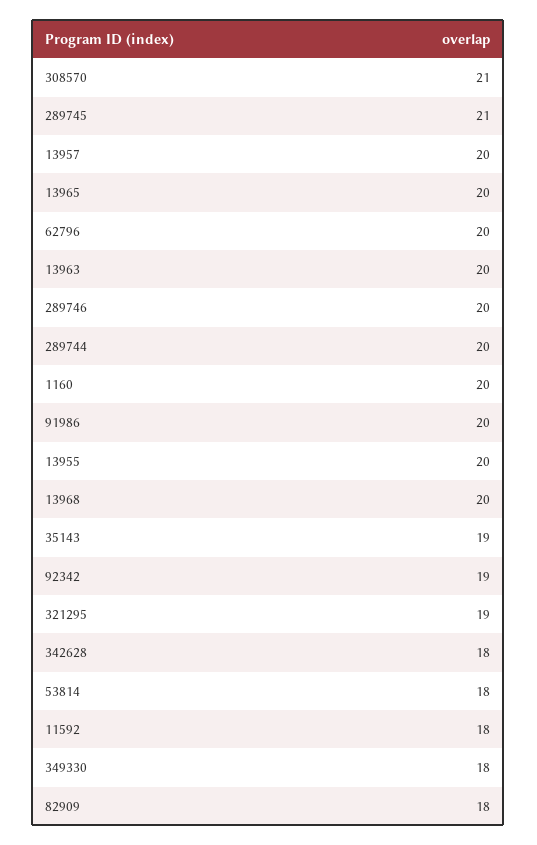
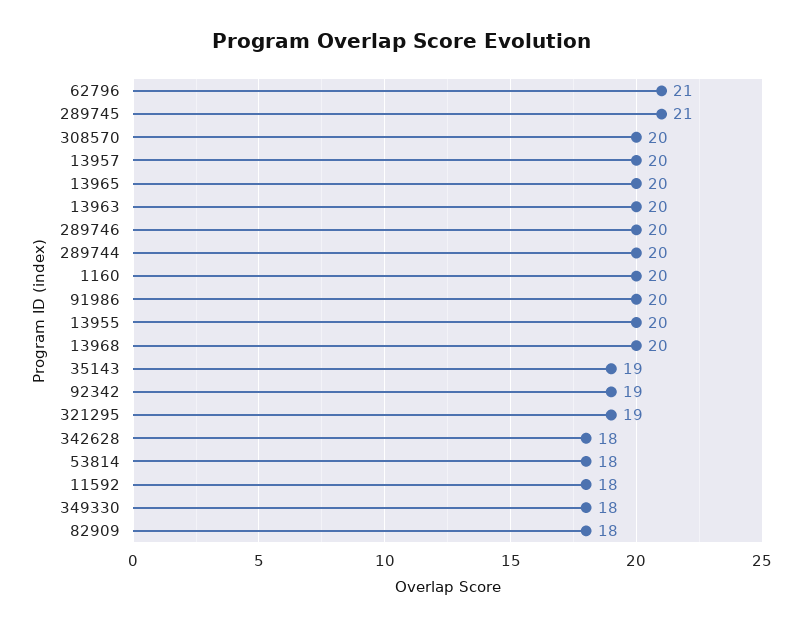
308570: 21 -> 20
62796: 20 -> 21

